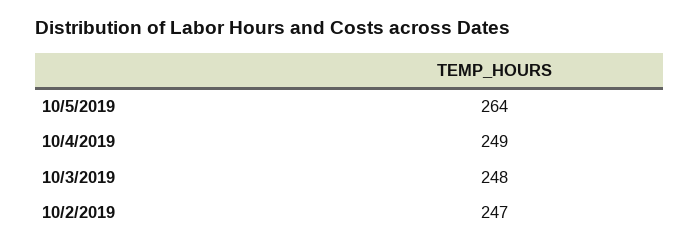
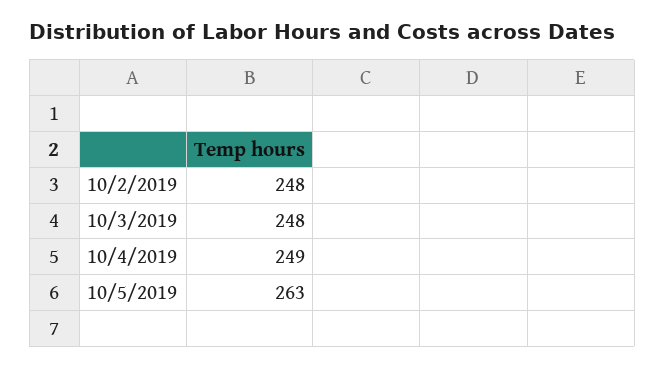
10/5/2019: 264 -> 263
10/2/2019: 247 -> 248

